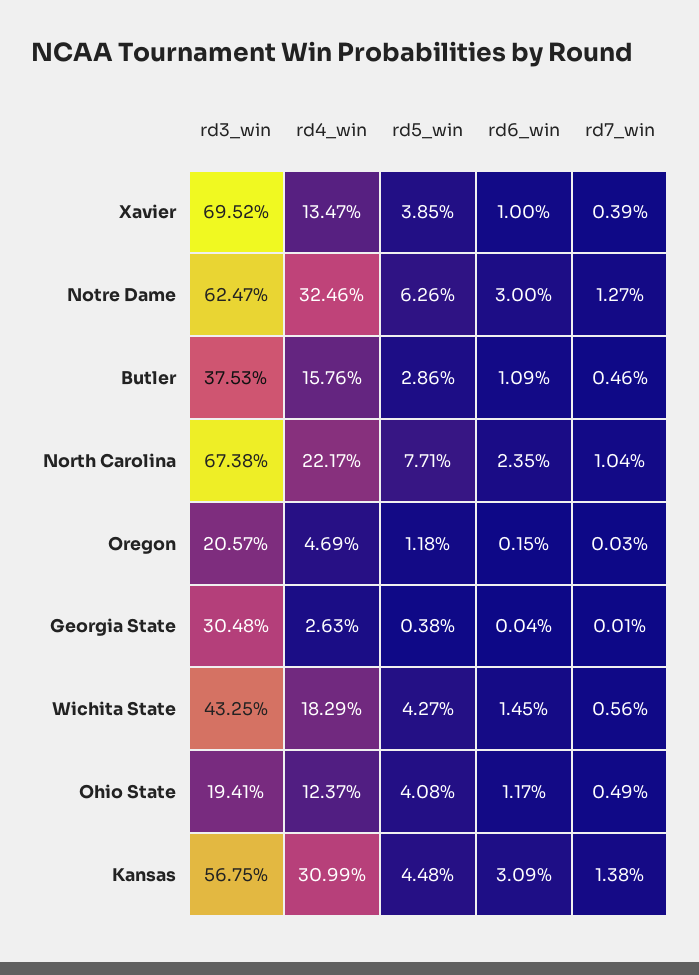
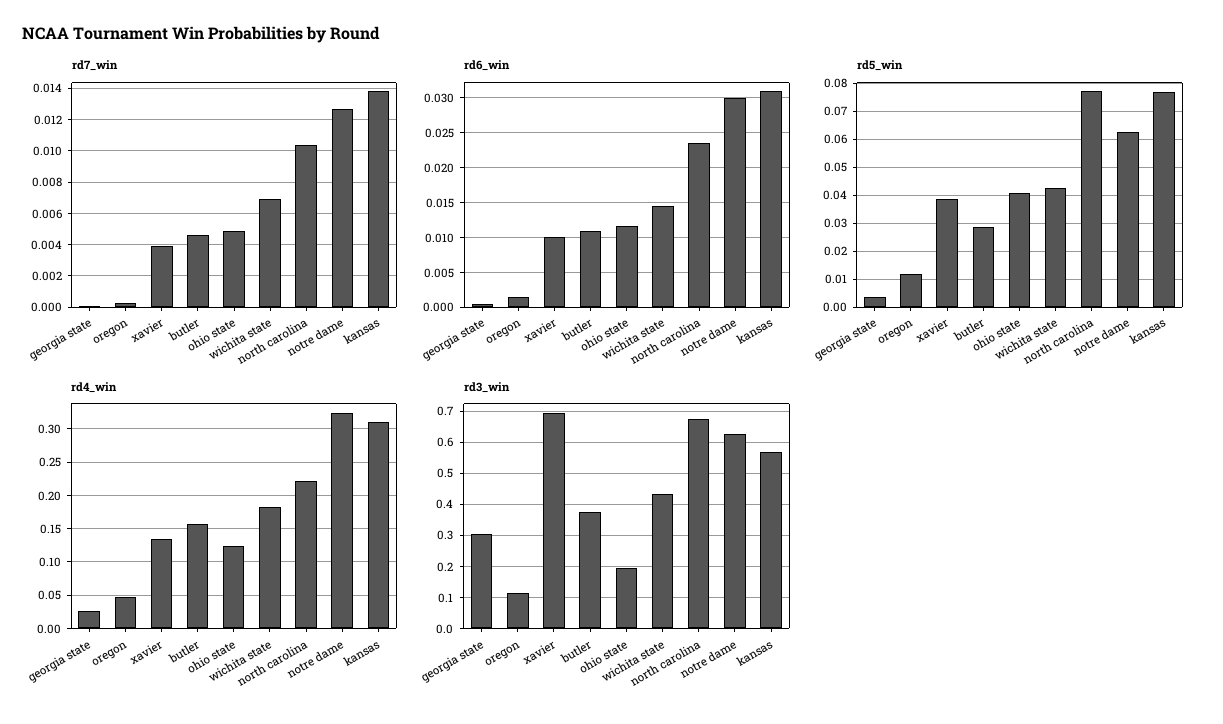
rd3_win, Oregon: 0.2057 -> 0.12
rd7_win, Wichita State: 0.0056 -> 0.007
rd5_win, Kansas: 0.0448 -> 0.0775

